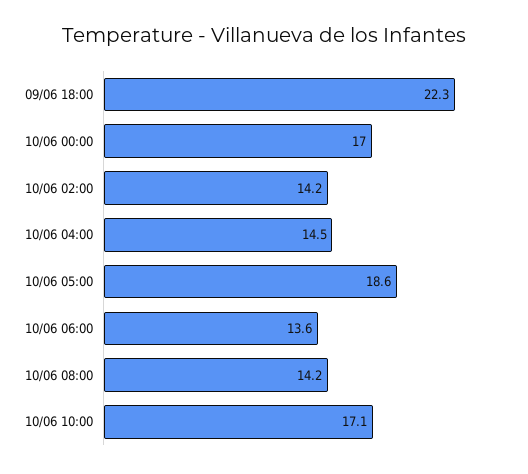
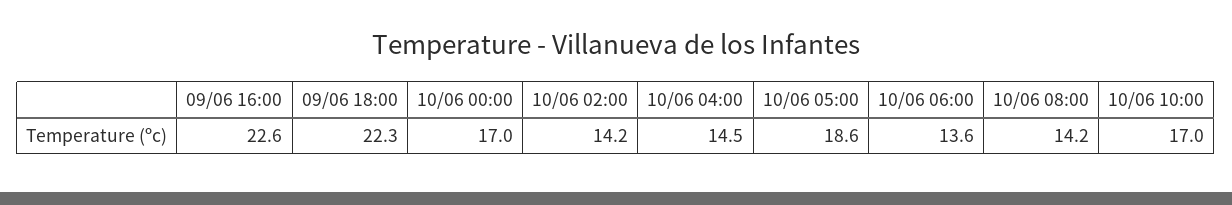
10/06 10:00: 17.1 -> 17
09/06 16:00: none -> 22.6

